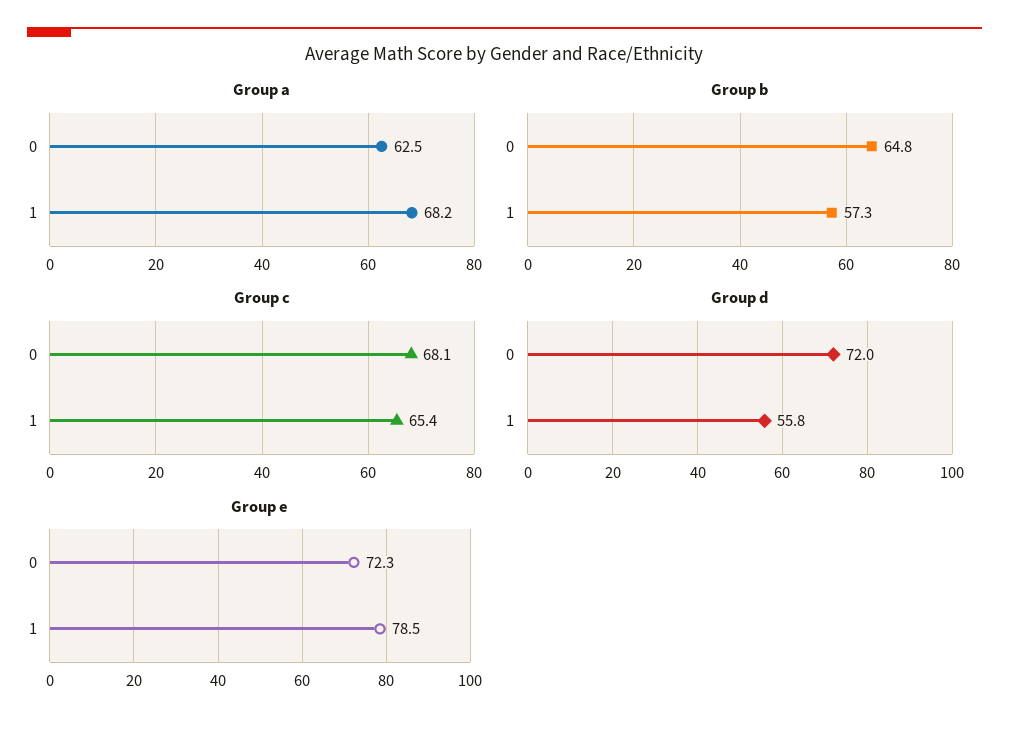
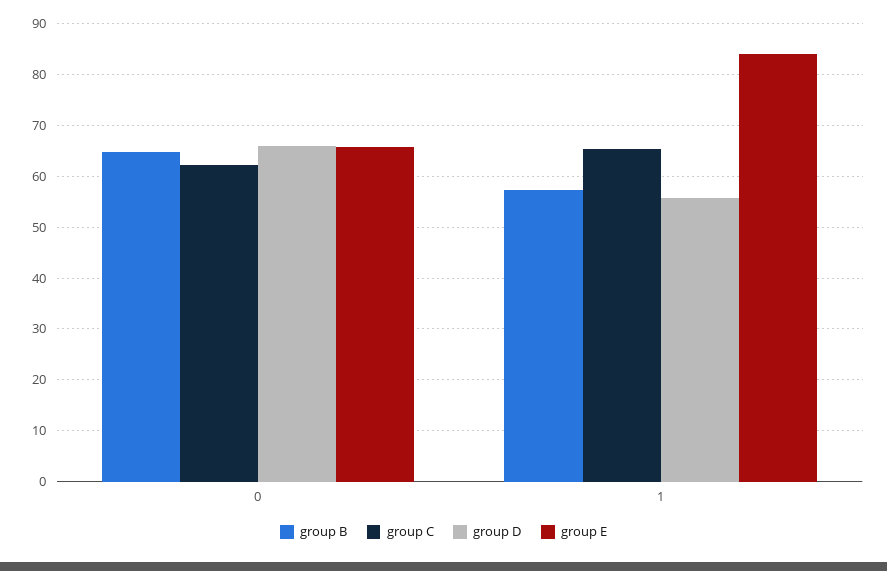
Group a, 0: 62.5 -> none
Group a, 1: 68.2 -> none
Group c, 0: 68.1 -> 62
Group d, 0: 72 -> 66
Group e, 0: 72.3 -> 66
Group e, 1: 78.5 -> 84

